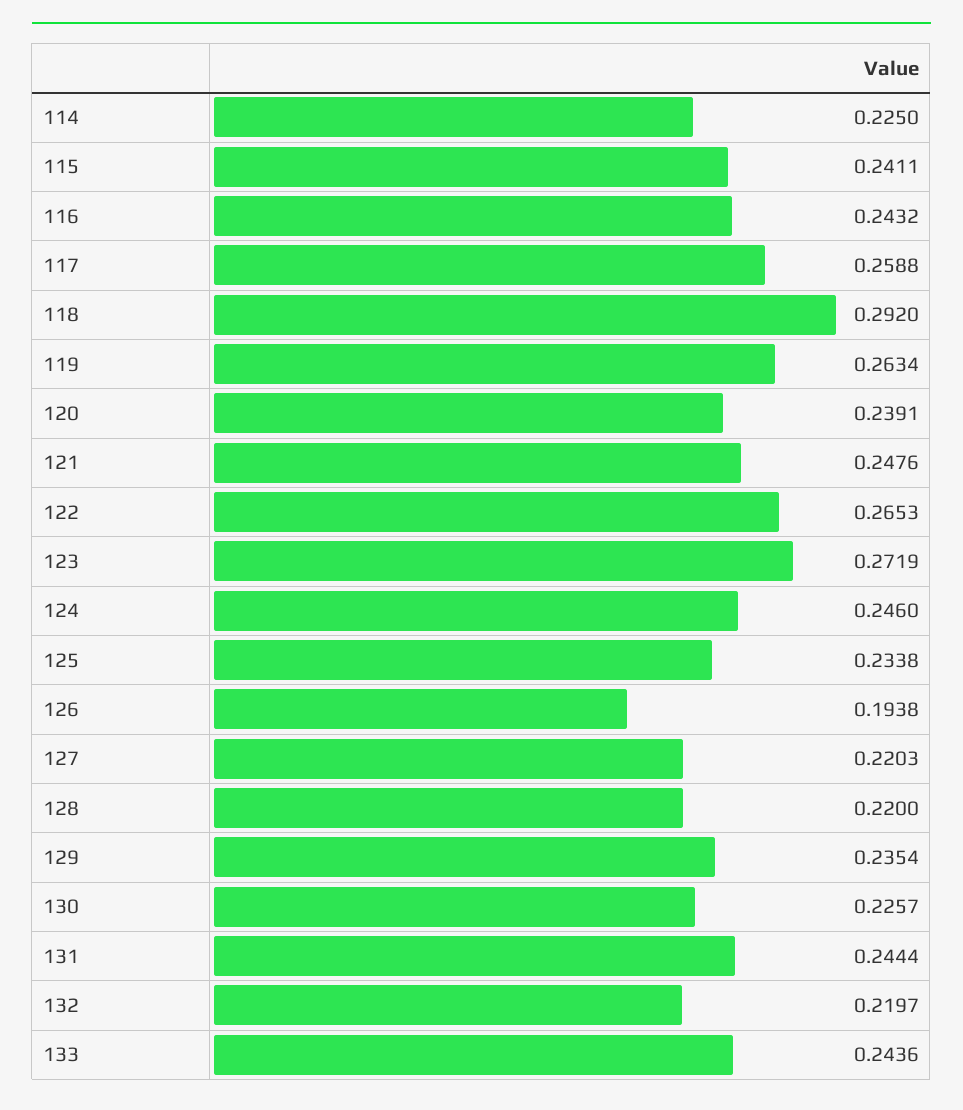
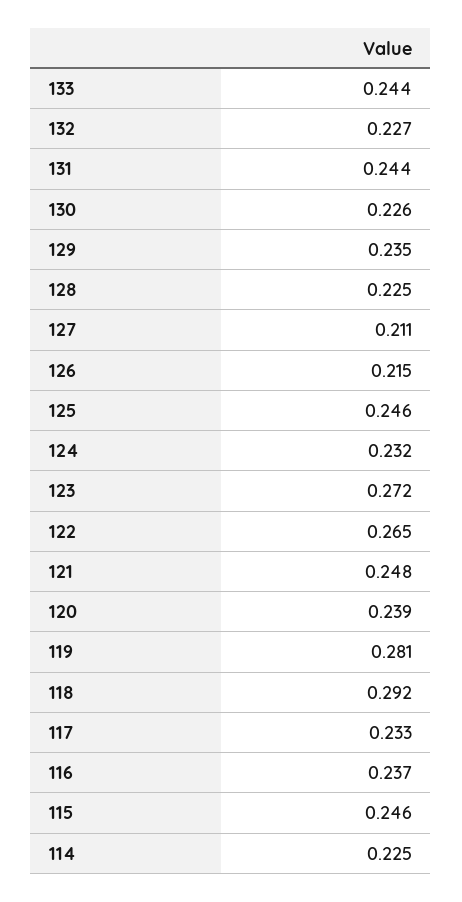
115: 0.2411 -> 0.246
116: 0.2432 -> 0.237
117: 0.2588 -> 0.233
119: 0.2634 -> 0.281
124: 0.246 -> 0.232
125: 0.2338 -> 0.246
126: 0.1938 -> 0.215
127: 0.2203 -> 0.211
128: 0.22 -> 0.225
132: 0.2197 -> 0.227

